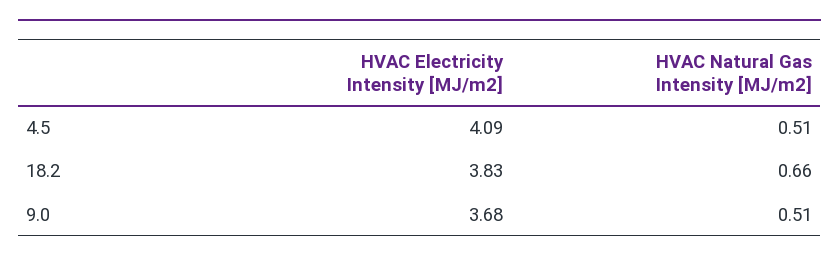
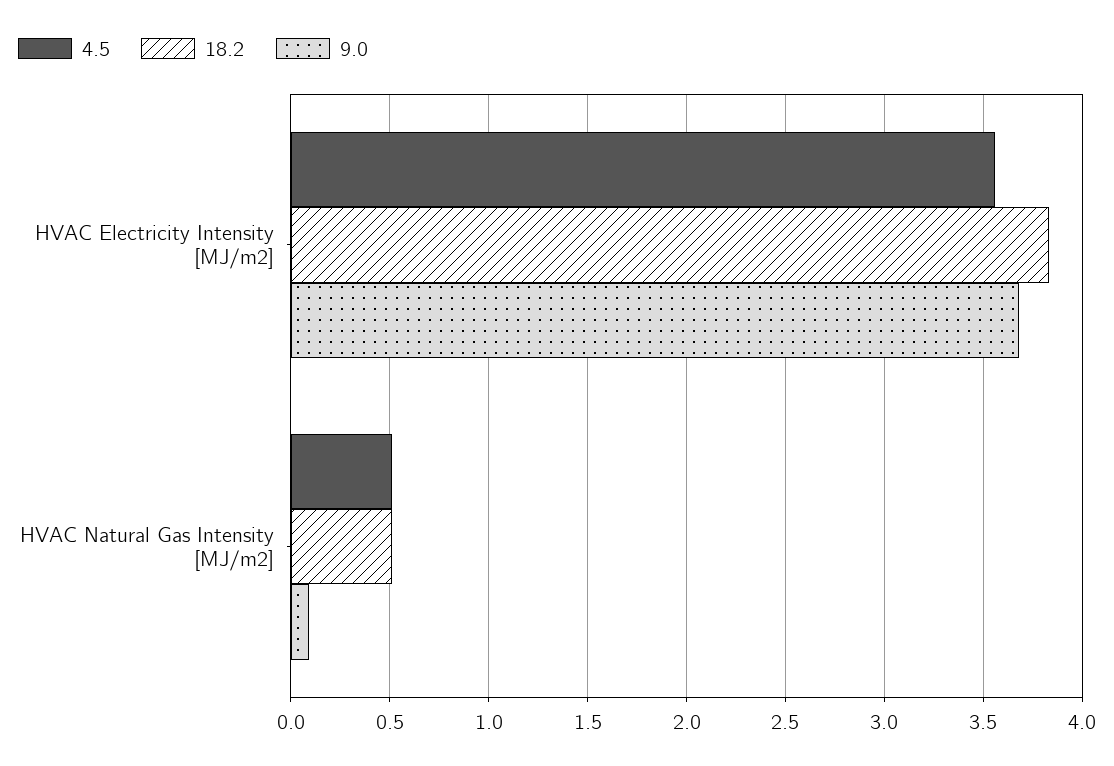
4.5, HVAC Electricity Intensity [MJ/m2]: 4.09 -> 3.55
18.2, HVAC Natural Gas Intensity [MJ/m2]: 0.66 -> 0.5
9.0, HVAC Natural Gas Intensity [MJ/m2]: 0.51 -> 0.1

